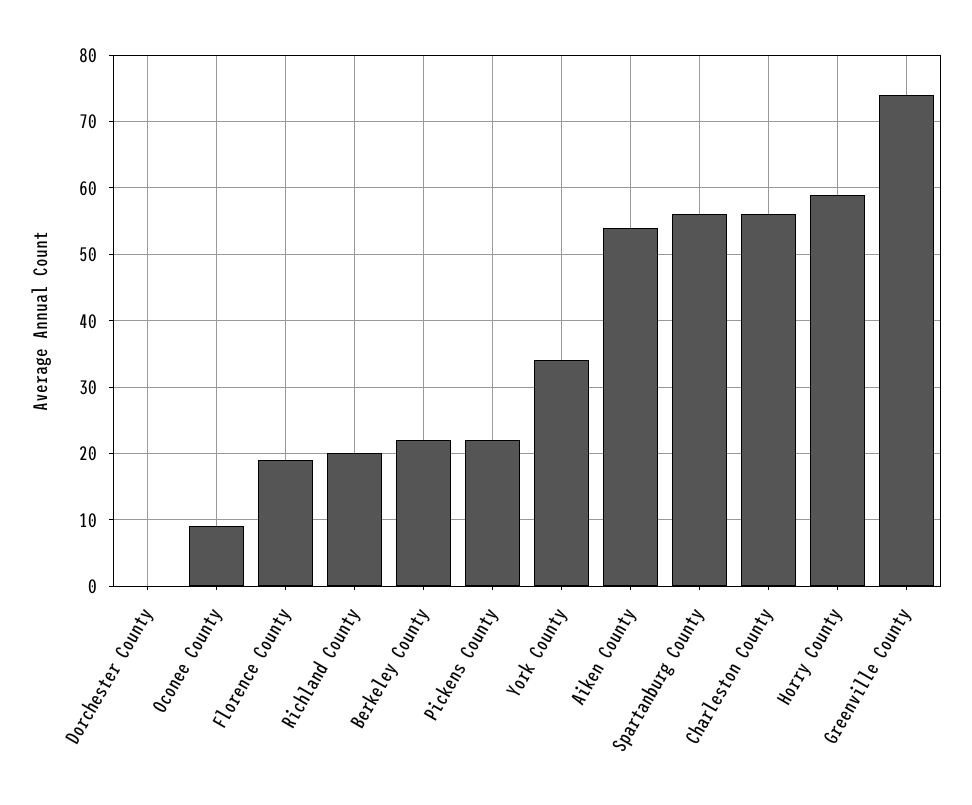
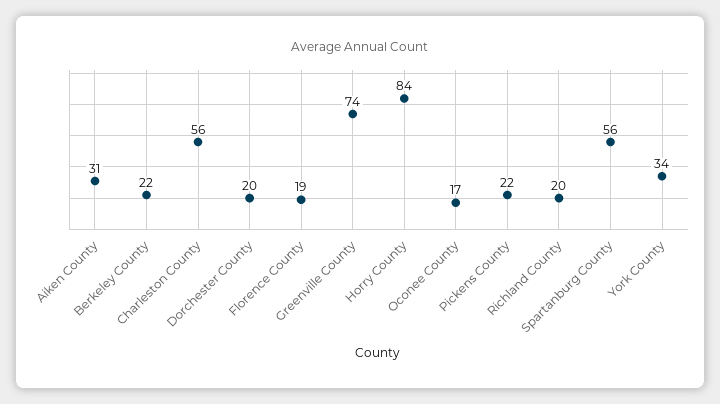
Dorchester County: 0 -> 20
Oconee County: 9 -> 17
Aiken County: 54 -> 31
Horry County: 59 -> 84

